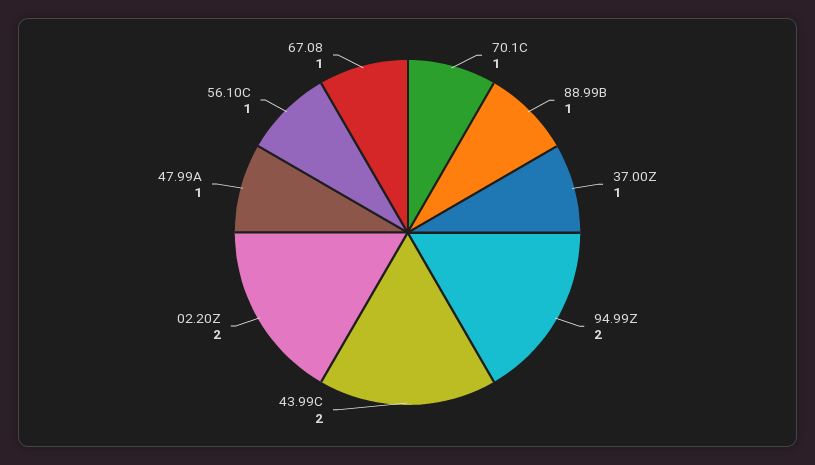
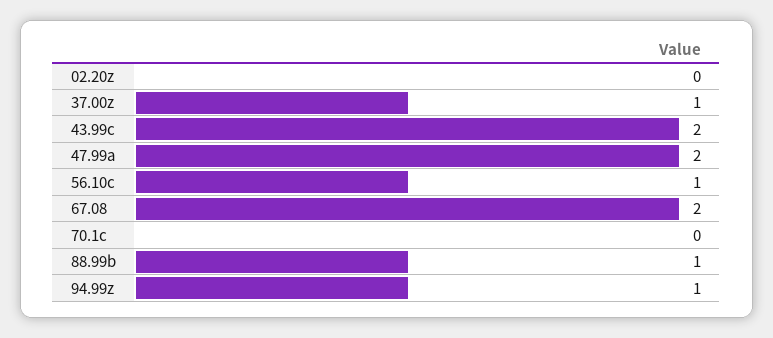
70.1C: 1 -> 0
94.99Z: 2 -> 1
02.20Z: 2 -> 0
47.99A: 1 -> 2
67.08: 1 -> 2

